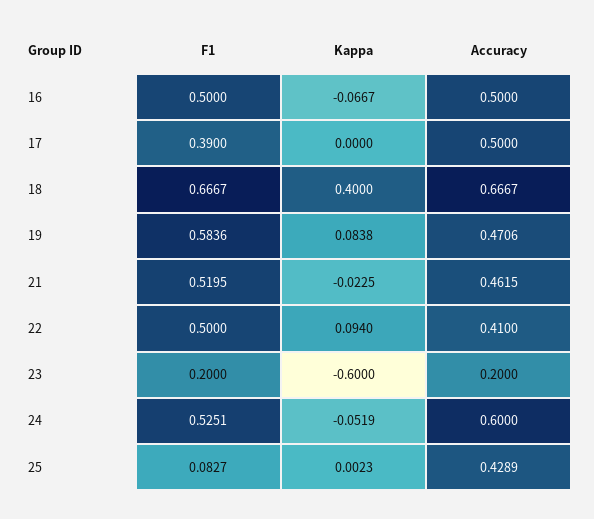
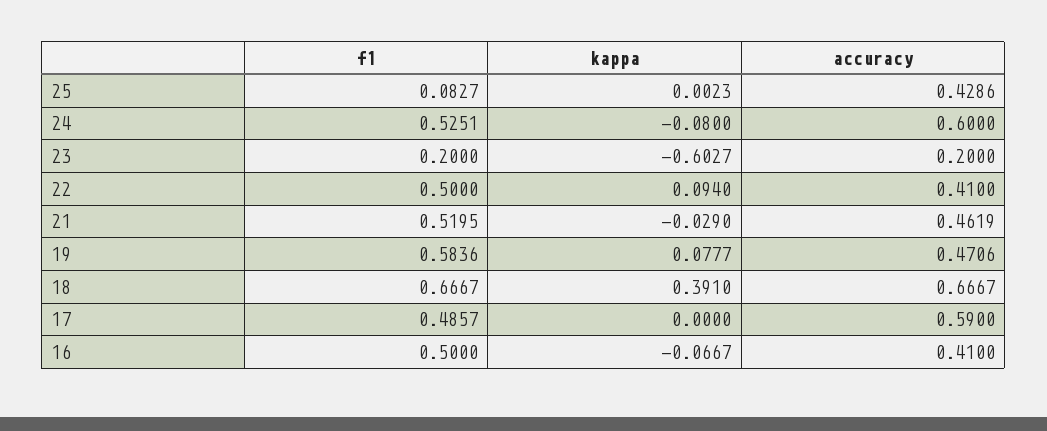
Accuracy, 16: 0.5 -> 0.41
F1, 17: 0.39 -> 0.4857
Accuracy, 17: 0.5 -> 0.59
Kappa, 18: 0.4 -> 0.391
Kappa, 19: 0.0838 -> 0.0777
Kappa, 21: -0.0225 -> -0.029
Accuracy, 21: 0.4615 -> 0.4619
Kappa, 23: -0.6 -> -0.6027
Kappa, 24: -0.0519 -> -0.08
Accuracy, 25: 0.4289 -> 0.4286

